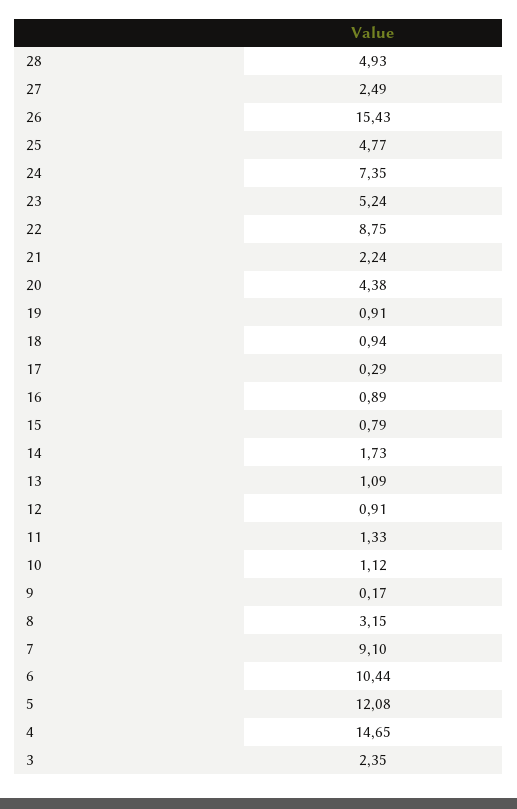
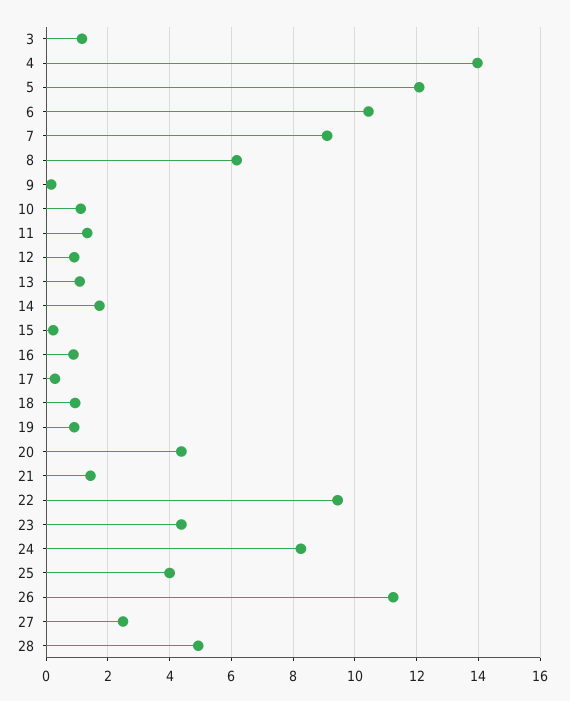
26: 15.43 -> 11.2
25: 4.77 -> 4
24: 7.35 -> 8.2
23: 5.24 -> 4.4
22: 8.75 -> 9.4
21: 2.24 -> 1.4
15: 0.79 -> 0.2
8: 3.15 -> 6.2
4: 14.65 -> 14
3: 2.35 -> 1.2

